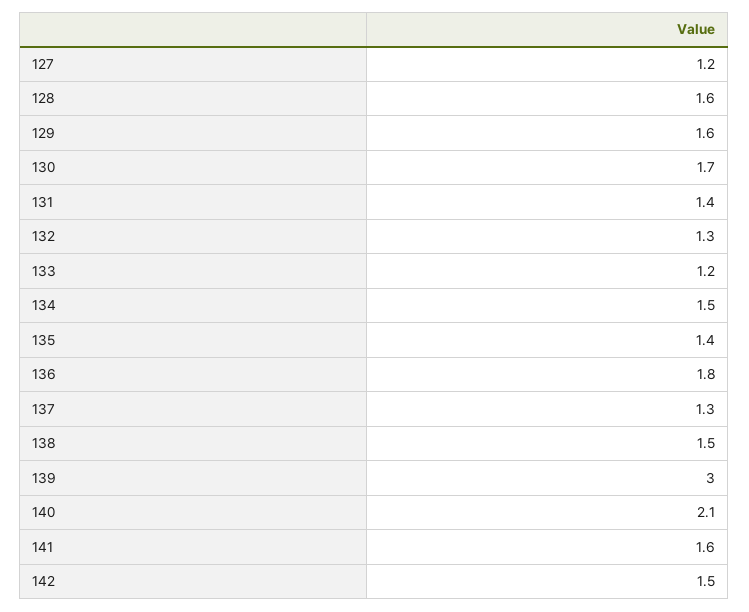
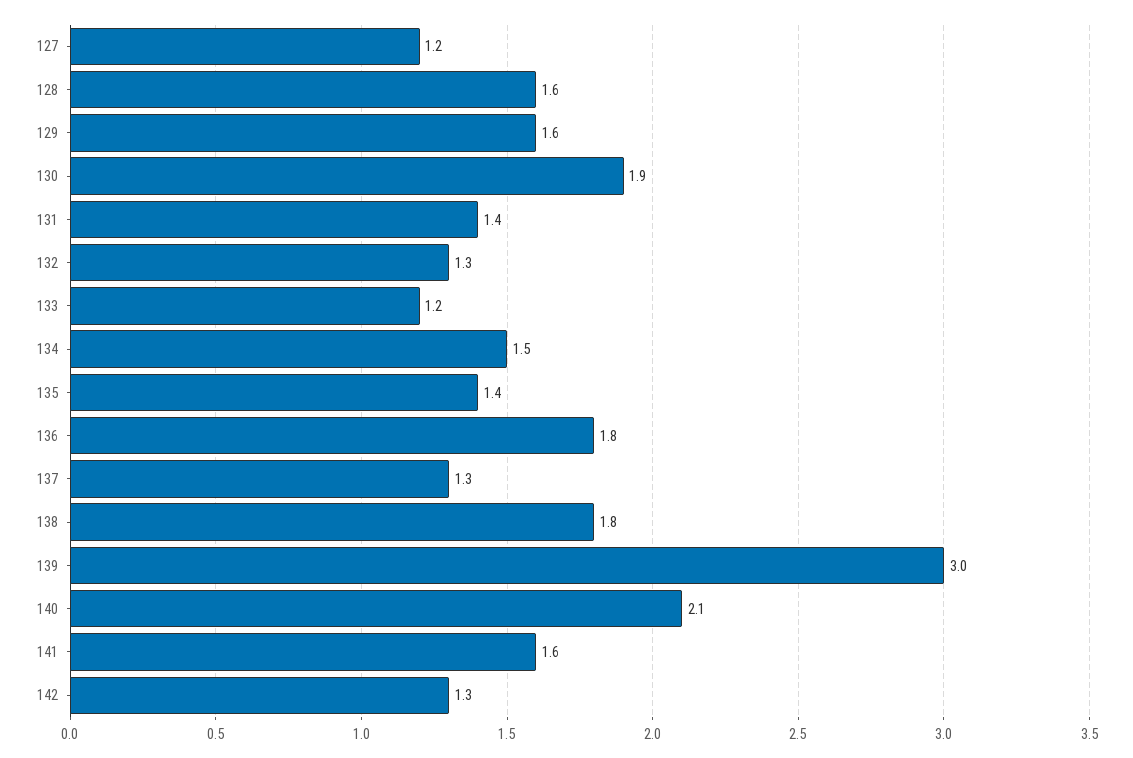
130: 1.7 -> 1.9
138: 1.5 -> 1.8
142: 1.5 -> 1.3

